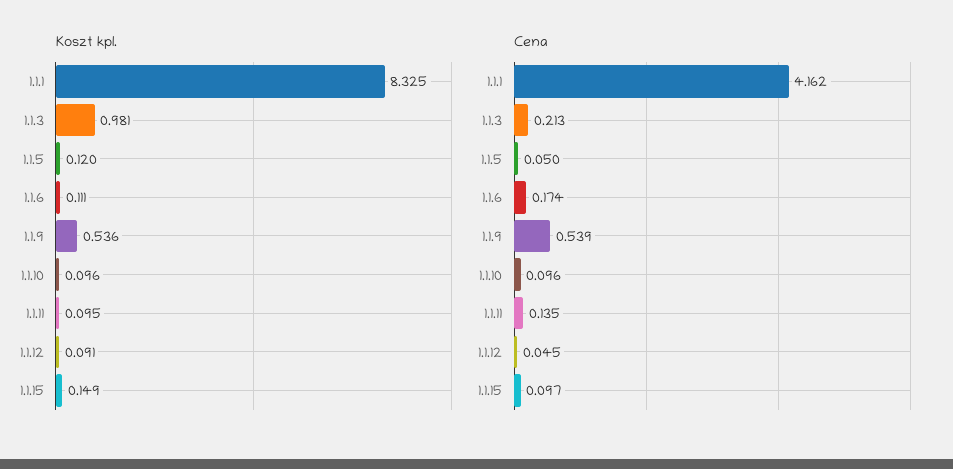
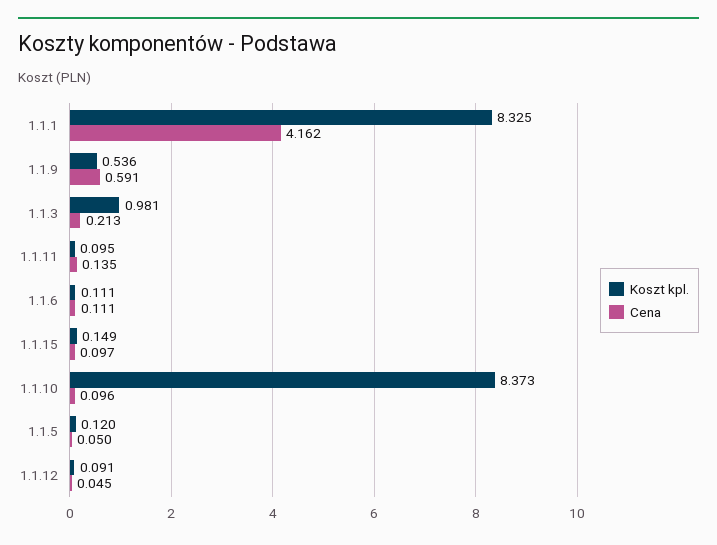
Koszt kpl., 1.1.10: 0.096 -> 8.373
Cena, 1.1.6: 0.174 -> 0.111
Cena, 1.1.9: 0.539 -> 0.591

